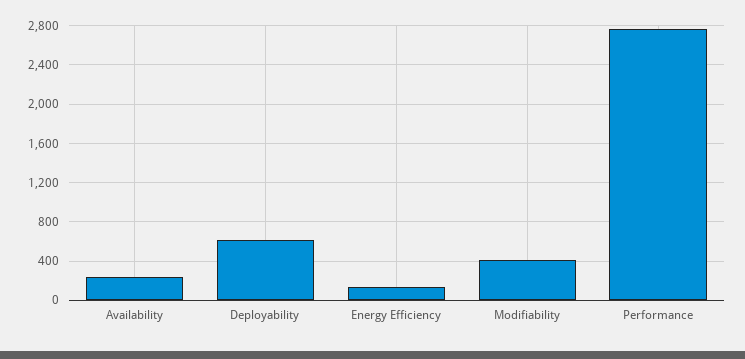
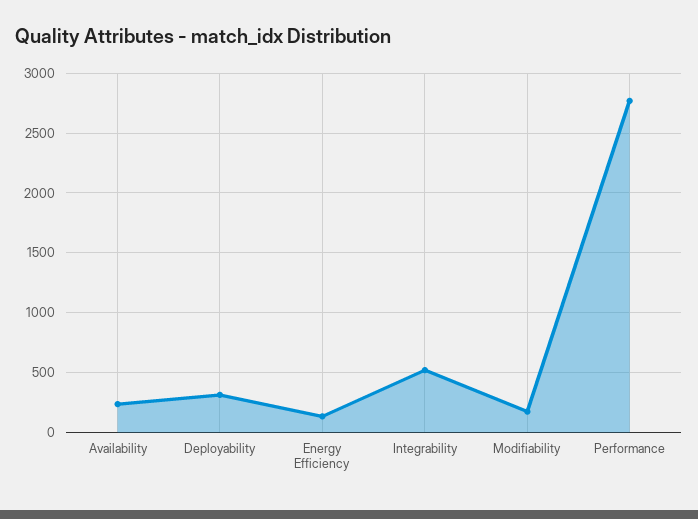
Deployability: 600 -> 300
Modifiability: 400 -> 200
Integrability: none -> 500

